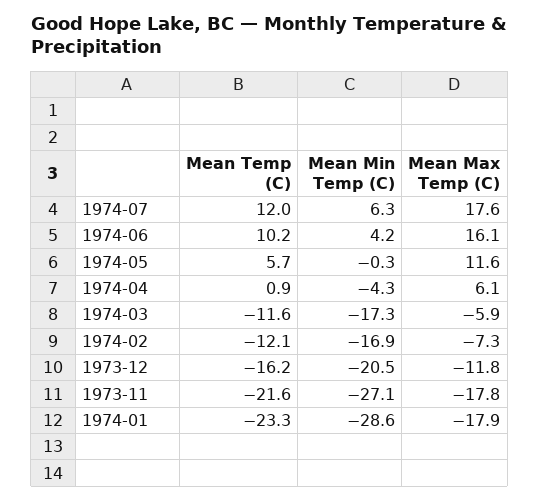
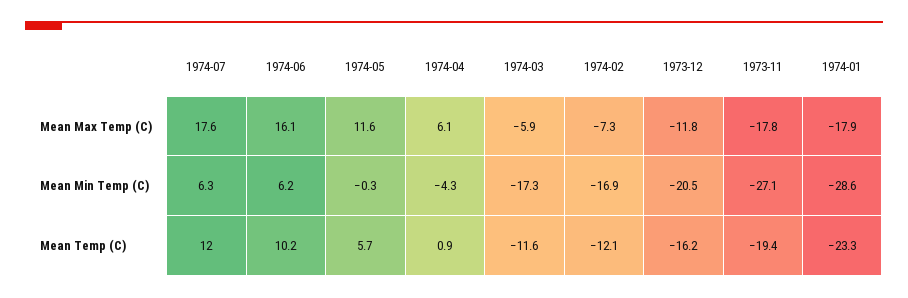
Mean Min Temp (C), 1974-06: 4.2 -> 6.2
Mean Temp (C), 1973-11: -21.6 -> -19.4

